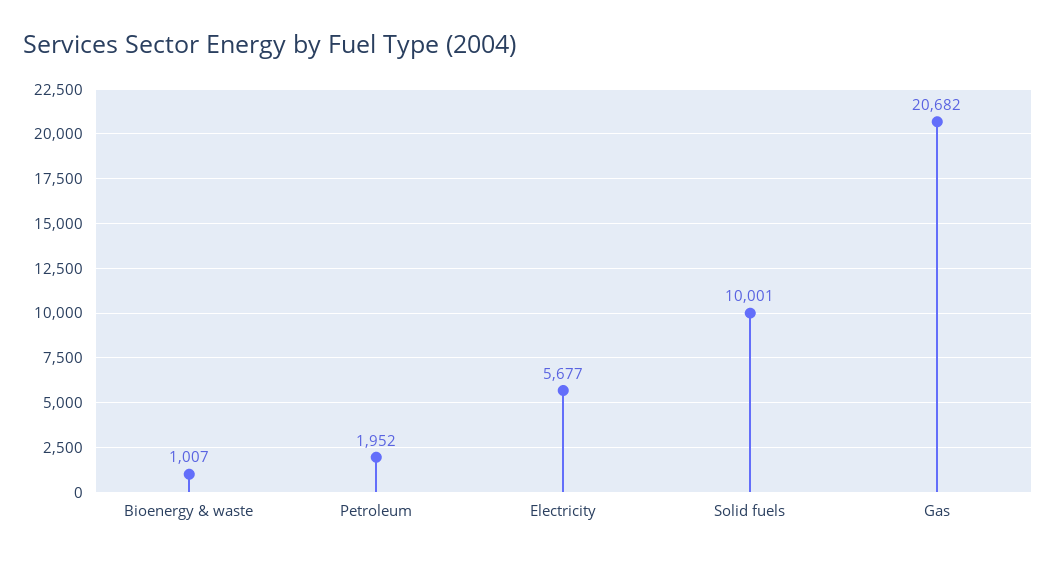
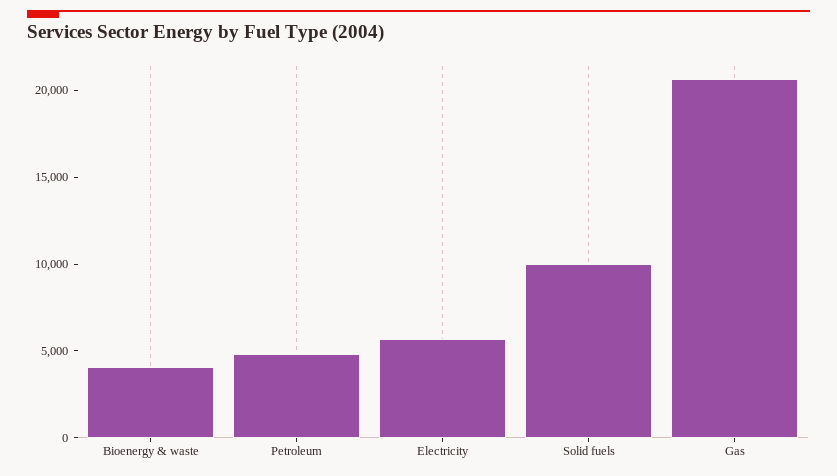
Bioenergy & waste: 1007 -> 4000
Petroleum: 1952 -> 5000

